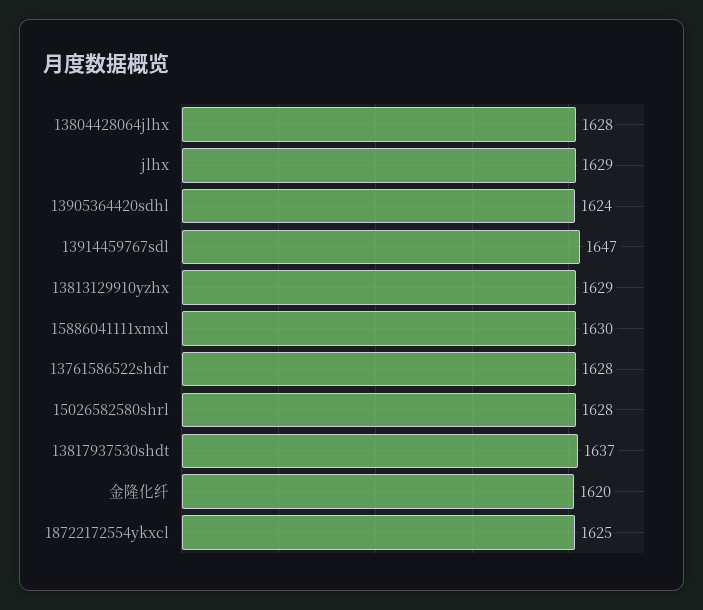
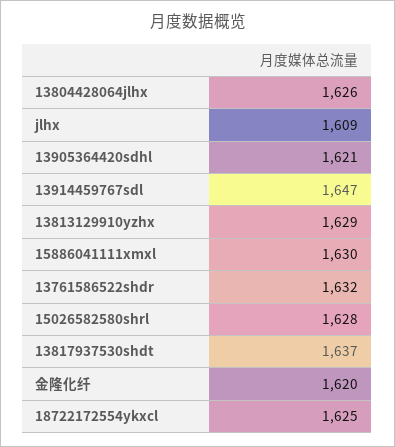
13804428064jlhx: 1628 -> 1626
jlhx: 1629 -> 1609
13905364420sdhl: 1624 -> 1621
13761586522shdr: 1628 -> 1632

